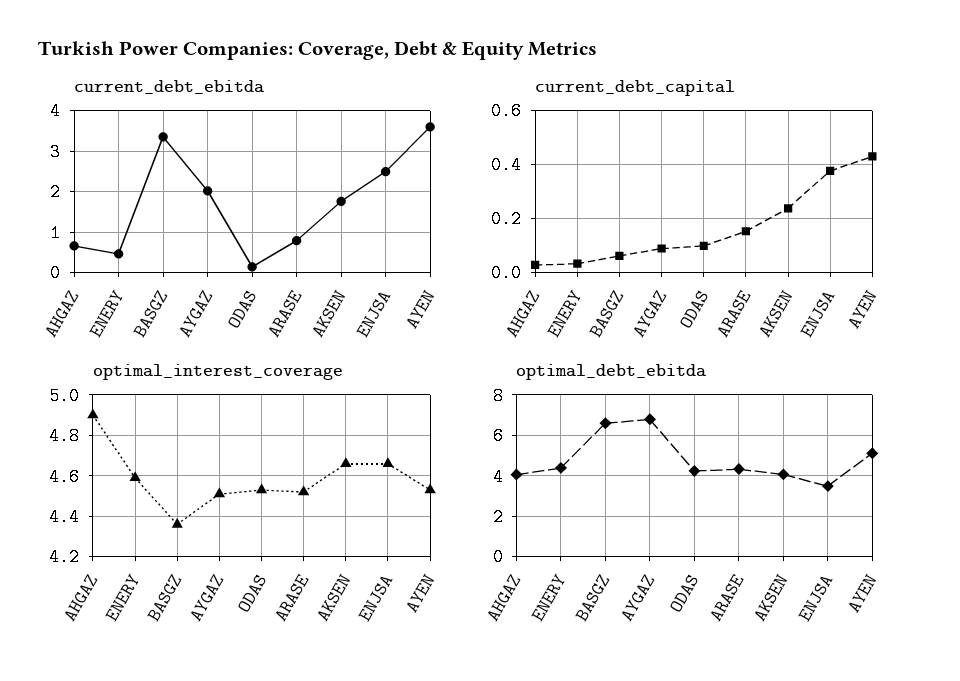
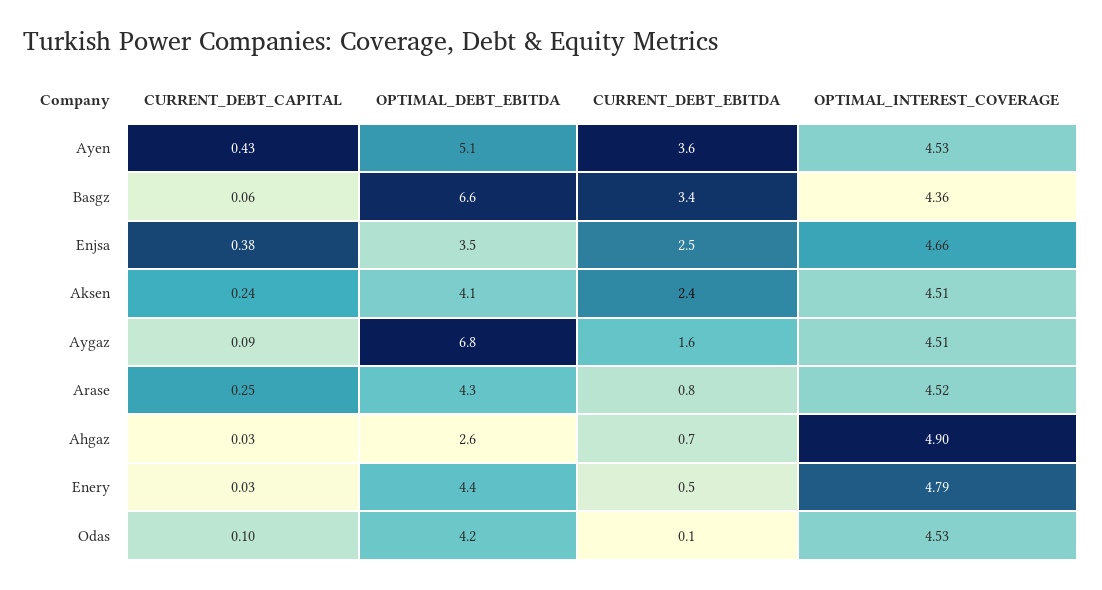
current_debt_ebitda, AYGAZ: 2 -> 1.6
current_debt_ebitda, AKSEN: 1.8 -> 2.4
current_debt_capital, ARASE: 0.15 -> 0.25
optimal_interest_coverage, ENERY: 4.6 -> 4.79
optimal_interest_coverage, AKSEN: 4.65 -> 4.51
optimal_debt_ebitda, AHGAZ: 4 -> 2.6

